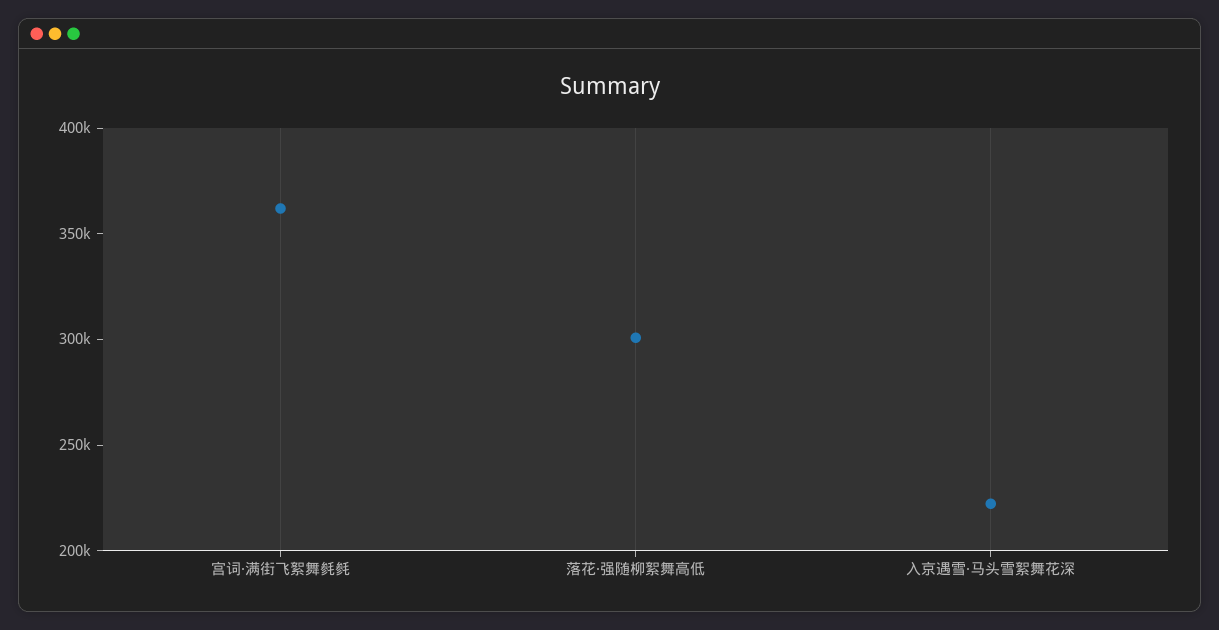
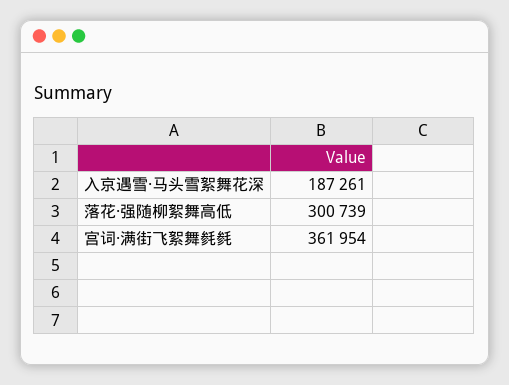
入京遇雪·马头雪絮舞花深: 220000 -> 187261

